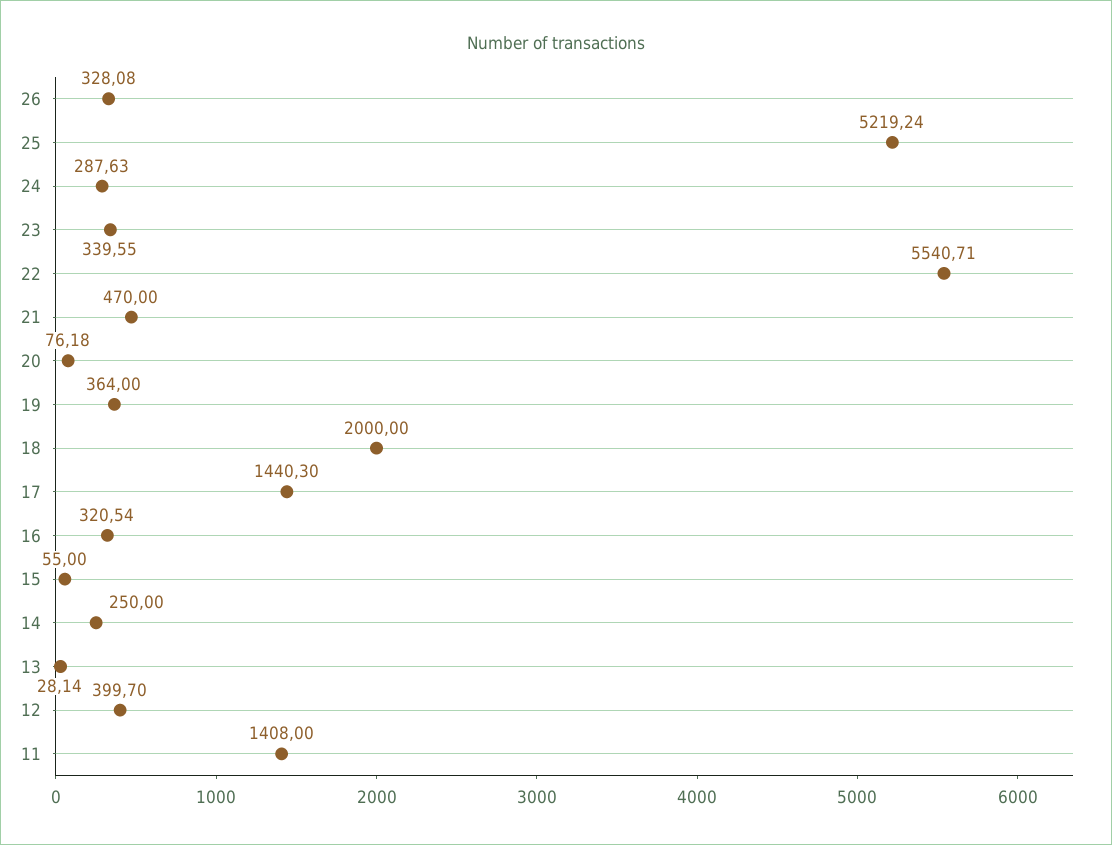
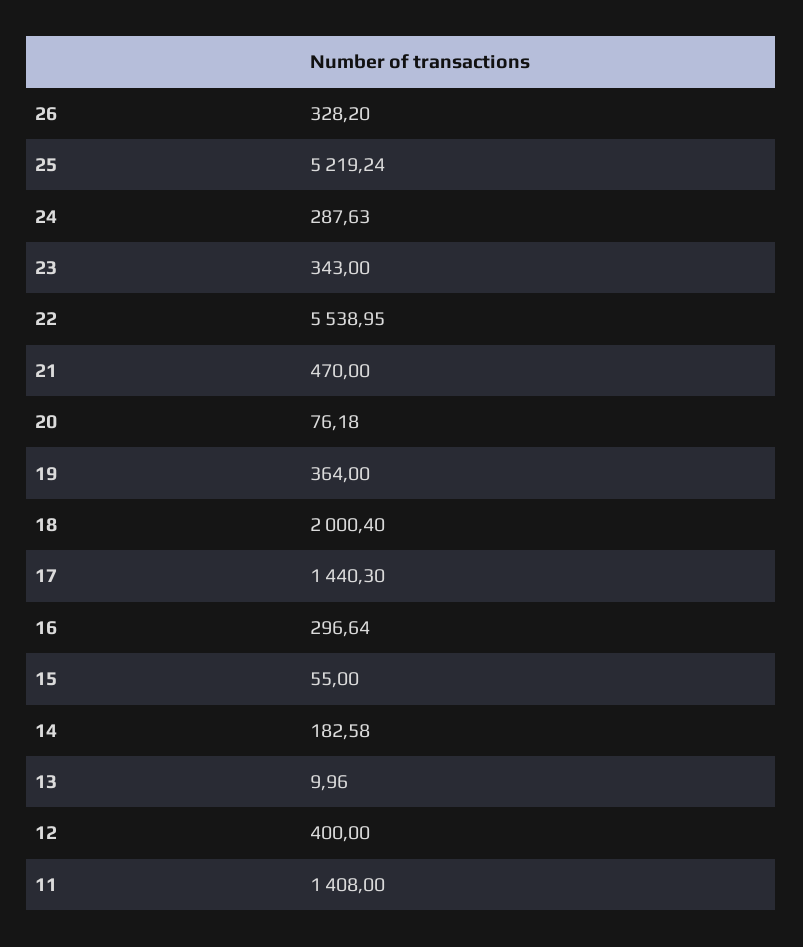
26: 328.08 -> 328.2
23: 339.55 -> 343
22: 5540.71 -> 5538.95
18: 2000 -> 2000.4
16: 320.54 -> 296.64
14: 250 -> 182.58
13: 28.14 -> 9.96
12: 399.7 -> 400

